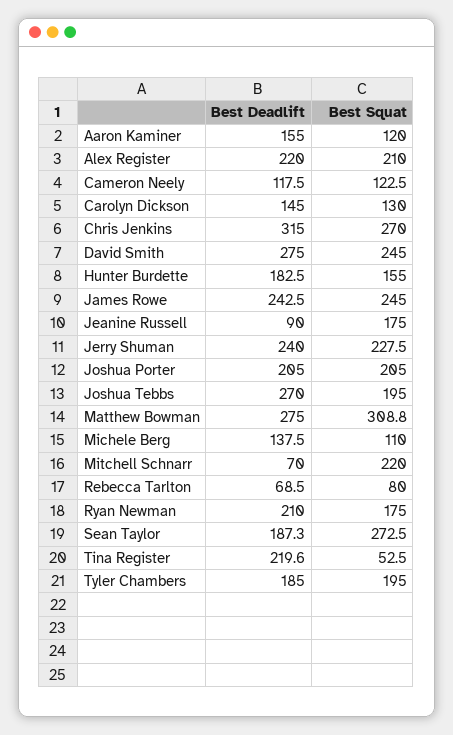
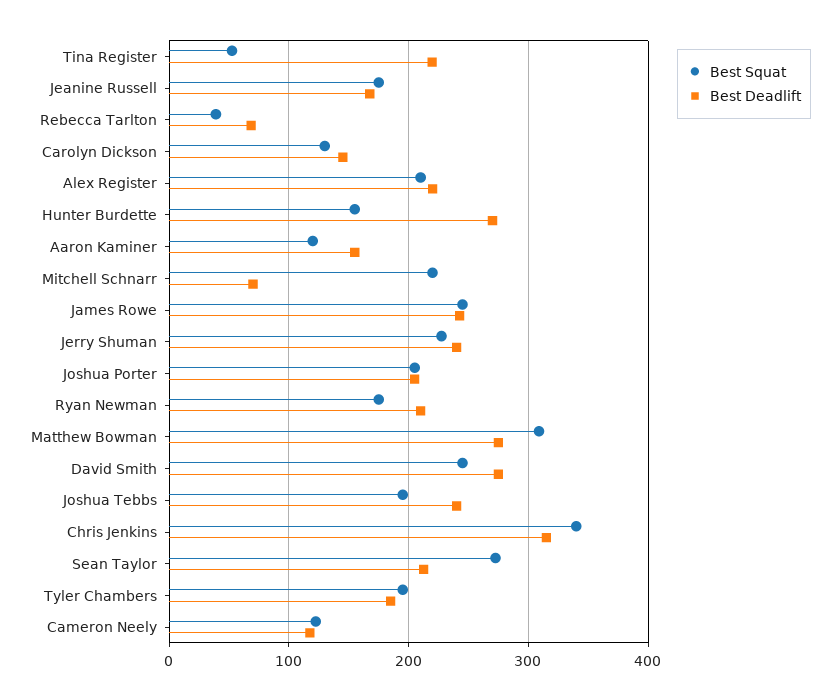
Best Squat, Chris Jenkins: 270 -> 340
Best Deadlift, Hunter Burdette: 182.5 -> 270
Best Deadlift, Jeanine Russell: 90 -> 170
Best Deadlift, Joshua Tebbs: 270 -> 240
Best Deadlift, Michele Berg: 137.5 -> none
Best Squat, Michele Berg: 110 -> none
Best Squat, Rebecca Tarlton: 80 -> 40
Best Deadlift, Sean Taylor: 187.3 -> 210

